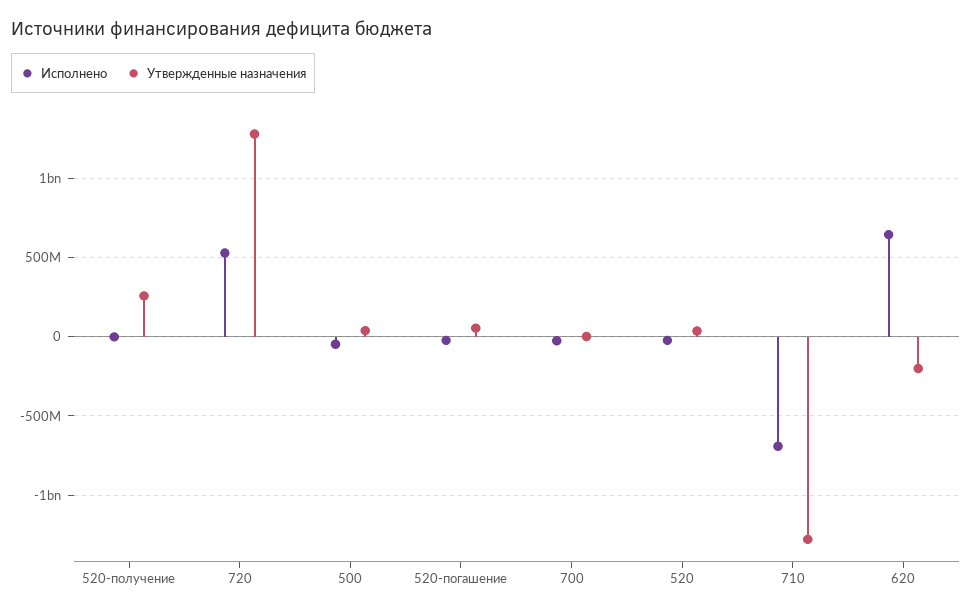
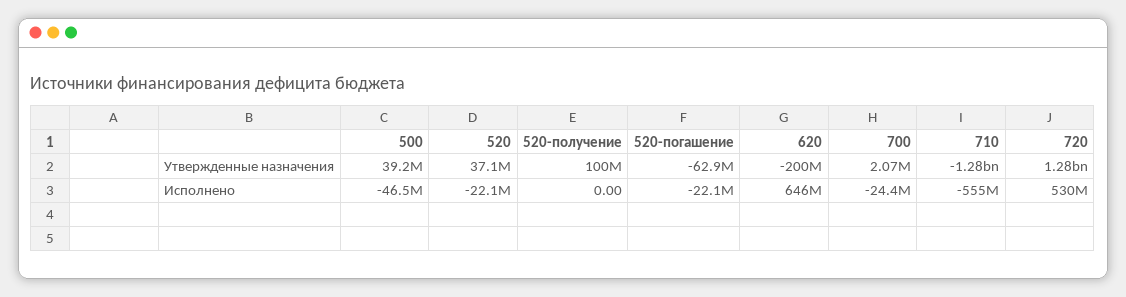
Утвержденные назначения, 520-получение: 250000000 -> 100000000
Утвержденные назначения, 520-погашение: 50000000 -> -62900000
Исполнено, 710: -700000000 -> -555000000

